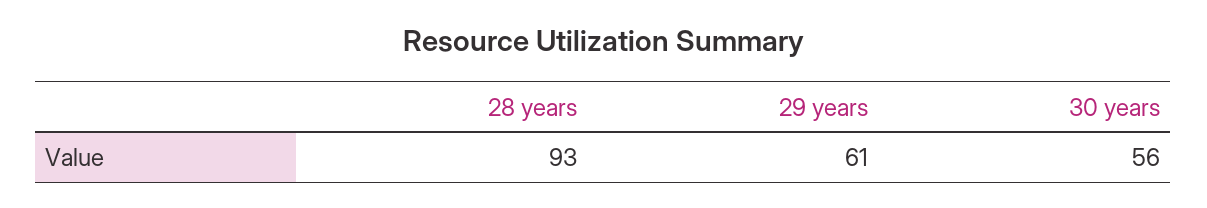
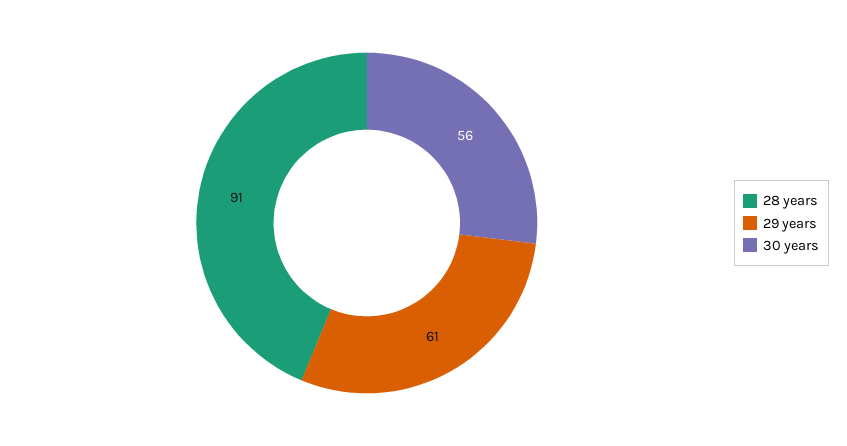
28 years: 93 -> 91

